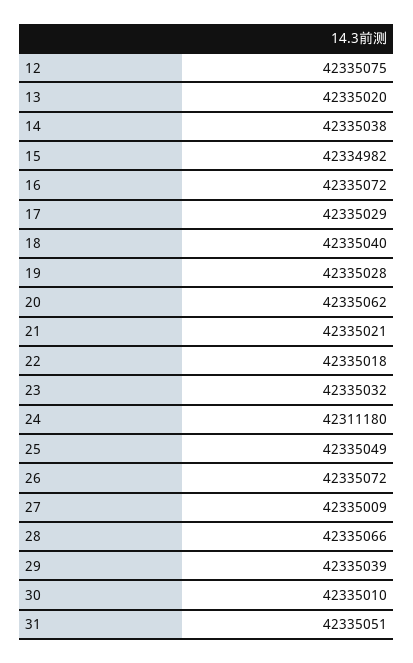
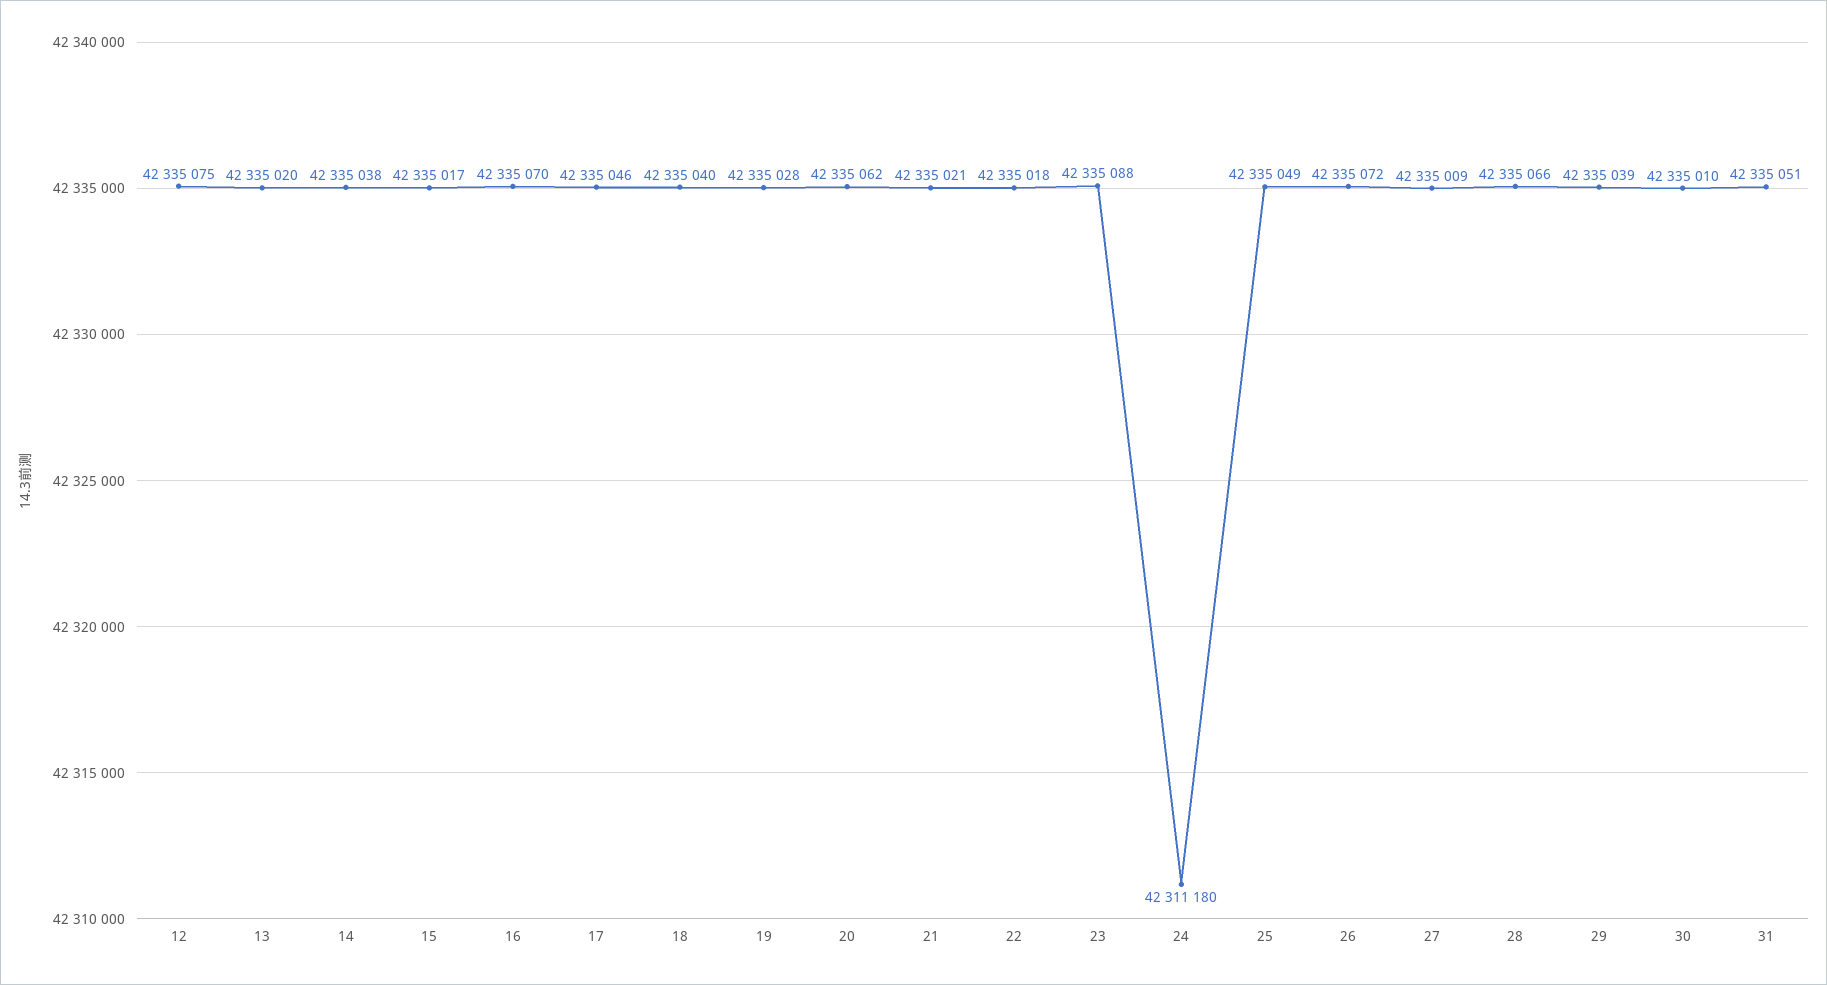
15: 42334982 -> 42335017
16: 42335072 -> 42335070
17: 42335029 -> 42335046
23: 42335032 -> 42335088

